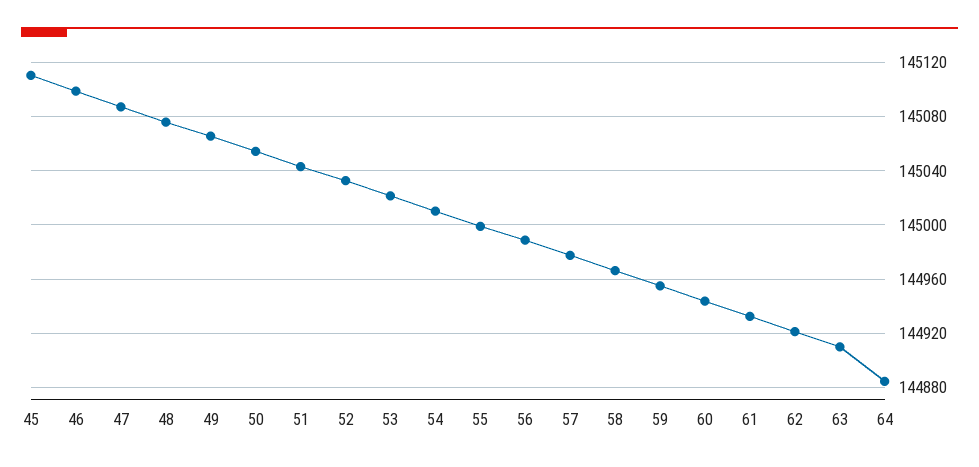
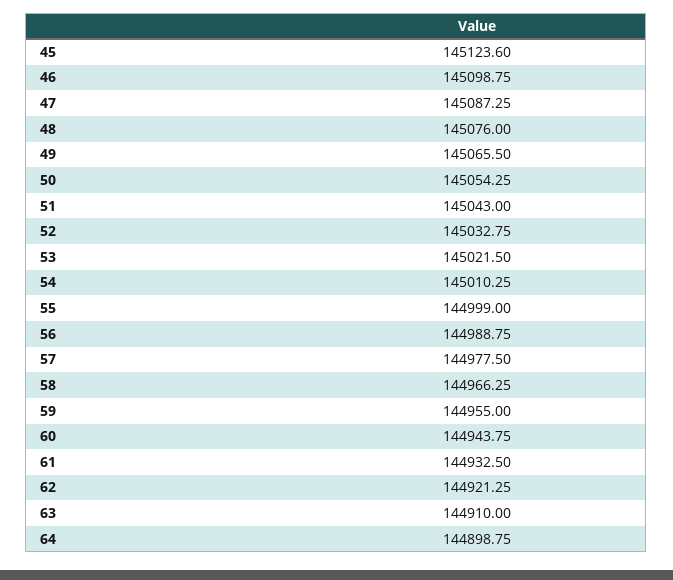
45: 145110 -> 145123.6
64: 144885 -> 144898.75

